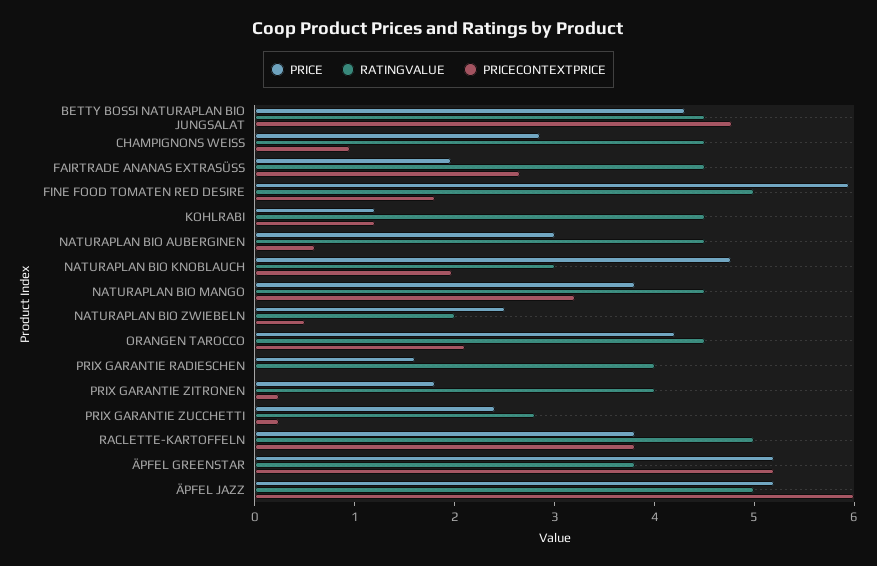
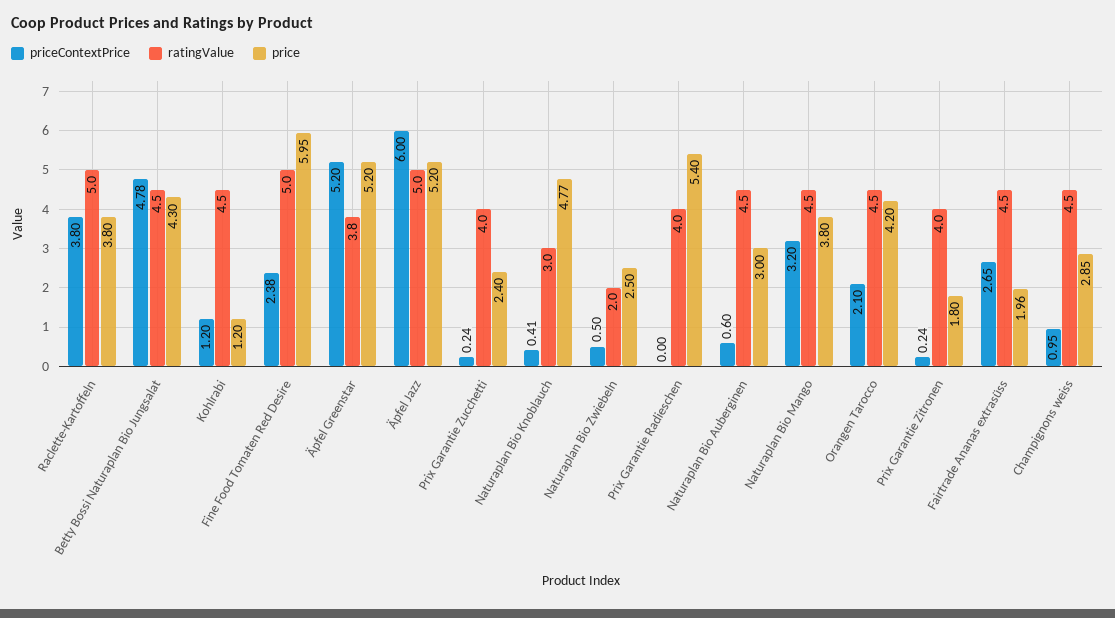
PRICECONTEXTPRICE, FINE FOOD TOMATEN RED DESIRE: 1.8 -> 2.38
PRICECONTEXTPRICE, NATURAPLAN BIO KNOBLAUCH: 2 -> 0.41
PRICE, PRIX GARANTIE RADIESCHEN: 1.6 -> 5.4
RATINGVALUE, PRIX GARANTIE ZUCCHETTI: 2.8 -> 4

